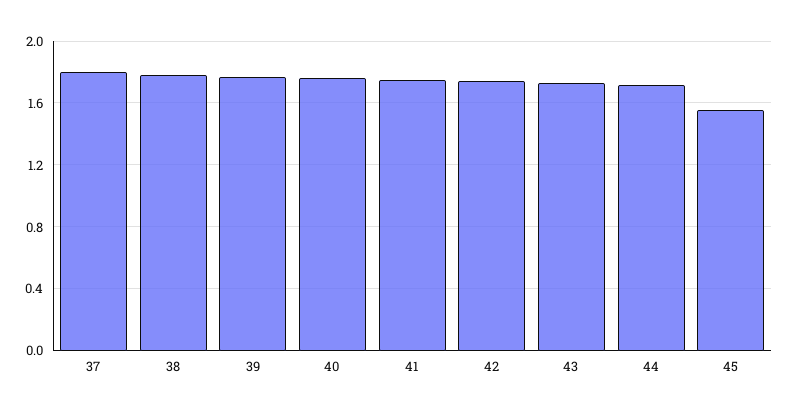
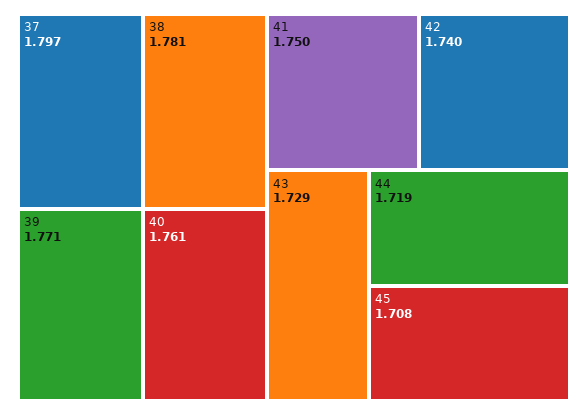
45: 1.55 -> 1.708

